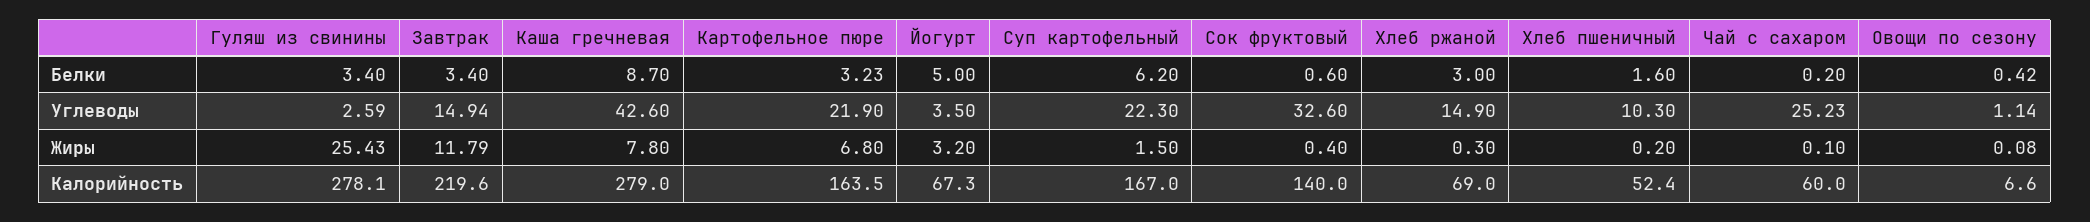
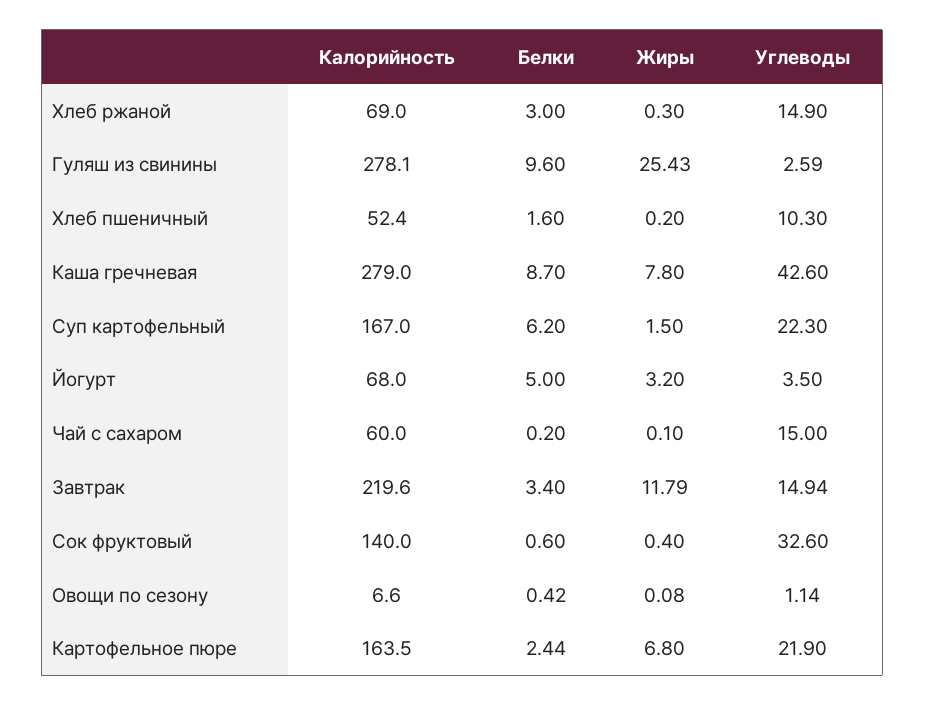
Гуляш из свинины, Белки: 3.4 -> 9.6
Картофельное пюре, Белки: 3.23 -> 2.44
Чай с сахаром, Углеводы: 25.23 -> 15
Йогурт, Калорийность: 67.3 -> 68

